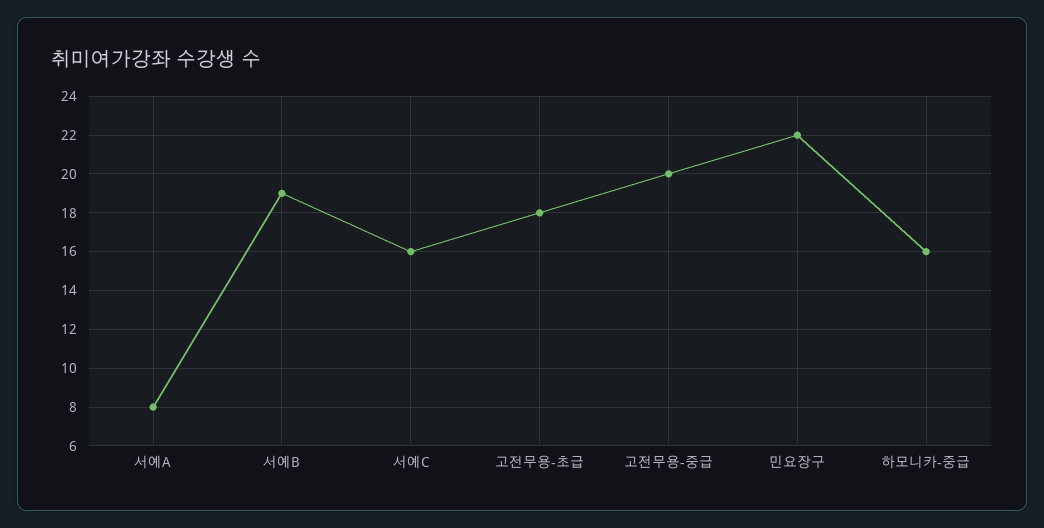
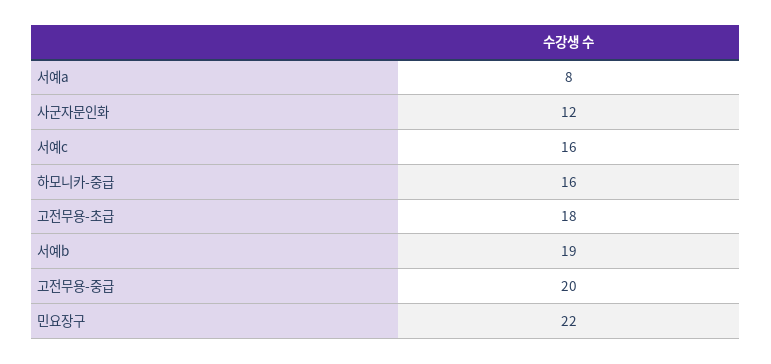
사군자문인화: none -> 12

